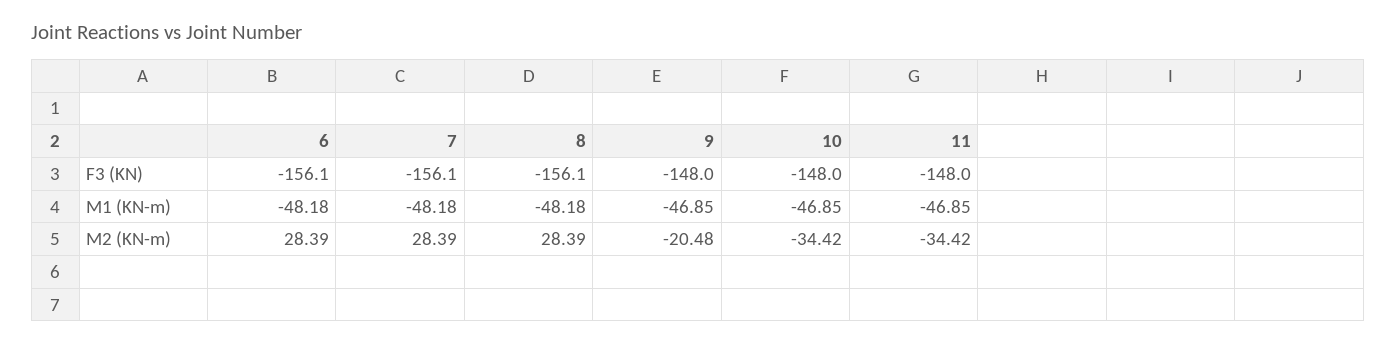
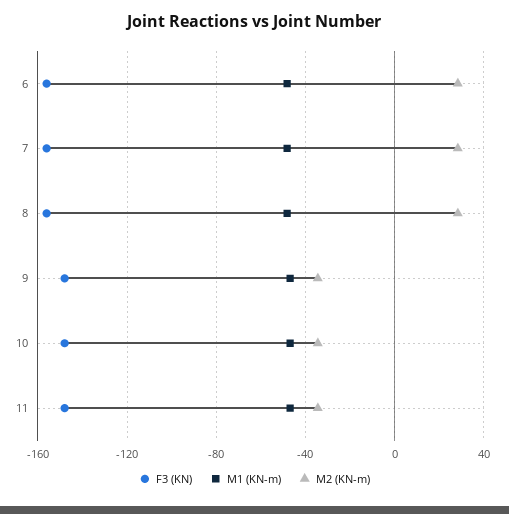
M2 (KN-m), 9: -20.48 -> -35

